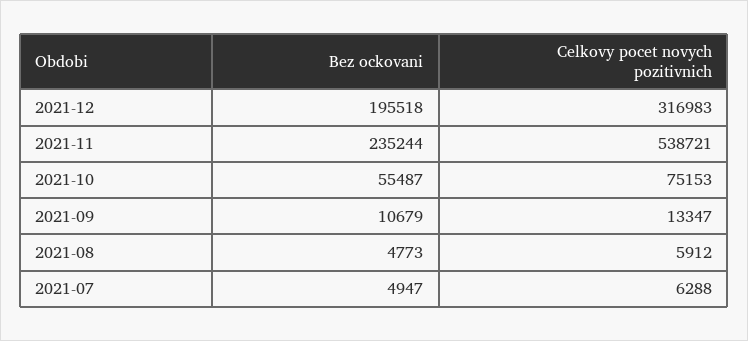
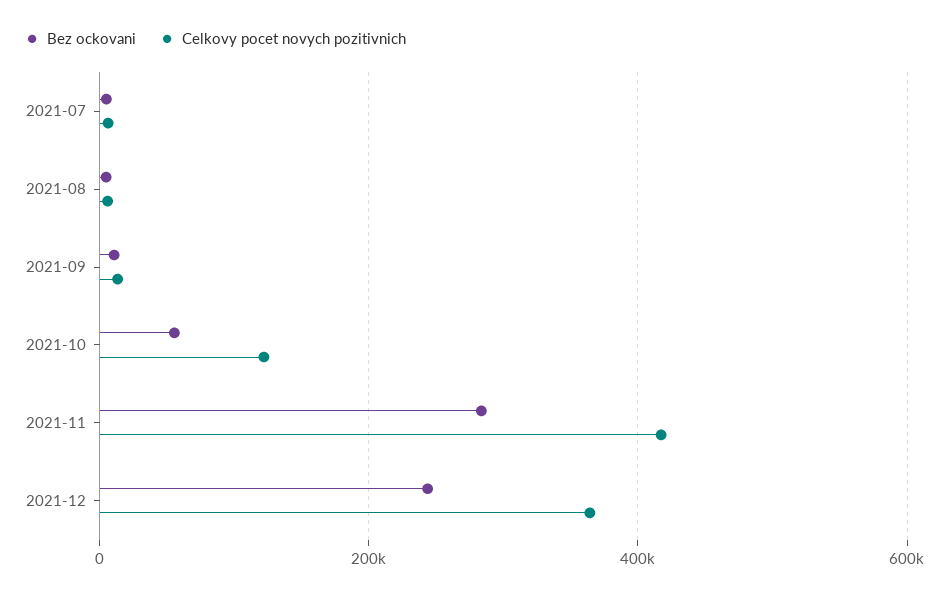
Bez ockovani, 2021-12: 195518 -> 240000
Celkovy pocet novych pozitivnich, 2021-12: 316983 -> 360000
Bez ockovani, 2021-11: 235244 -> 280000
Celkovy pocet novych pozitivnich, 2021-11: 538721 -> 420000
Celkovy pocet novych pozitivnich, 2021-10: 75153 -> 120000

